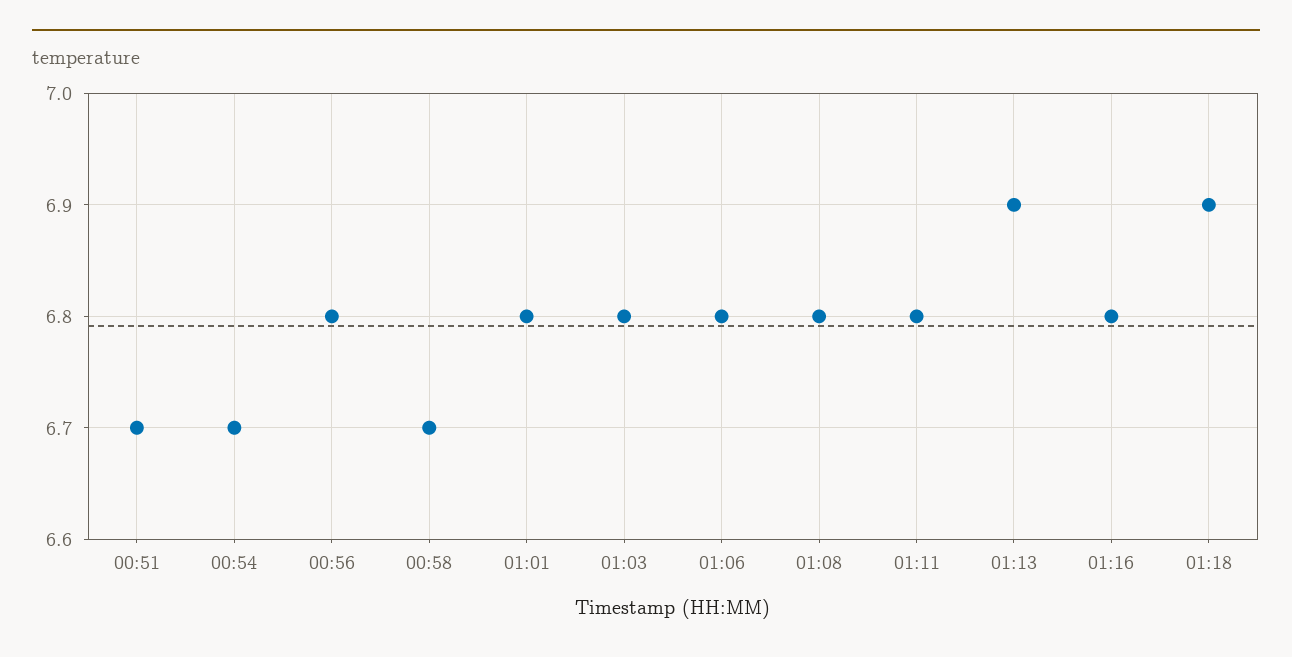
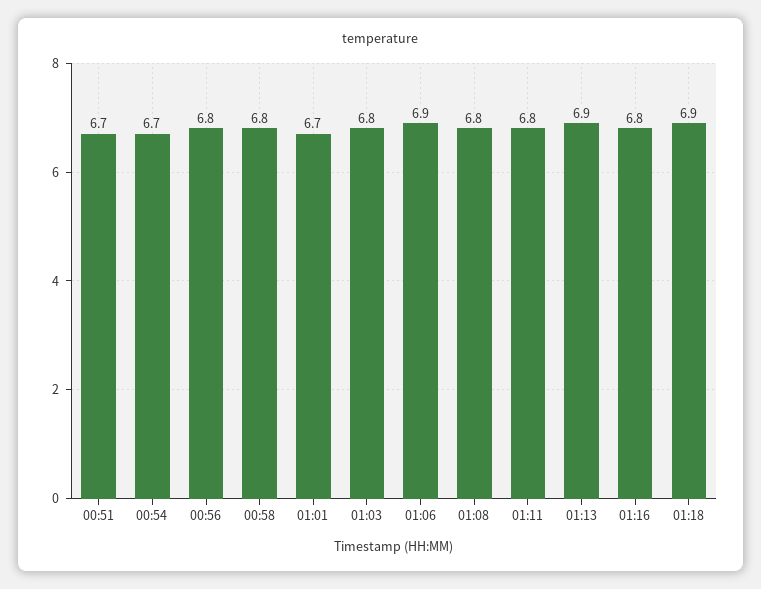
00:58: 6.7 -> 6.8
01:01: 6.8 -> 6.7
01:06: 6.8 -> 6.9

